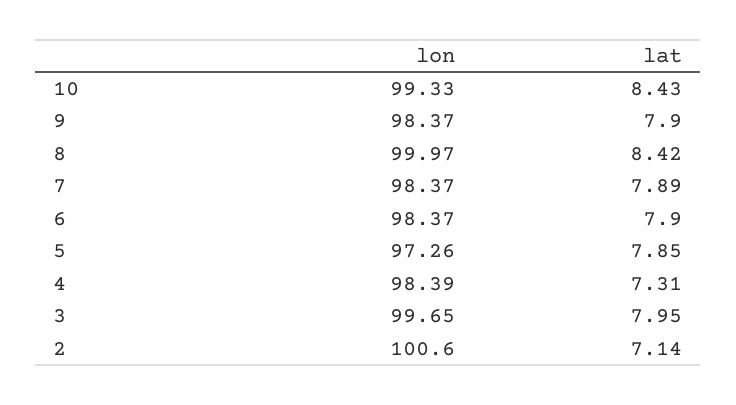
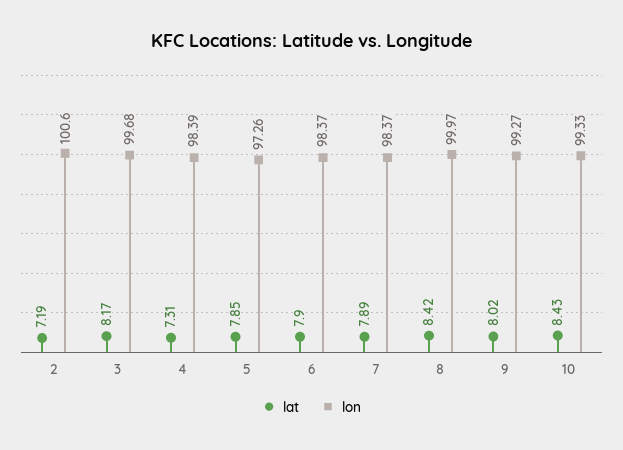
lon, 9: 98.37 -> 99.27
lat, 9: 7.9 -> 8.02
lon, 3: 99.65 -> 99.68
lat, 3: 7.95 -> 8.17
lat, 2: 7.14 -> 7.19

